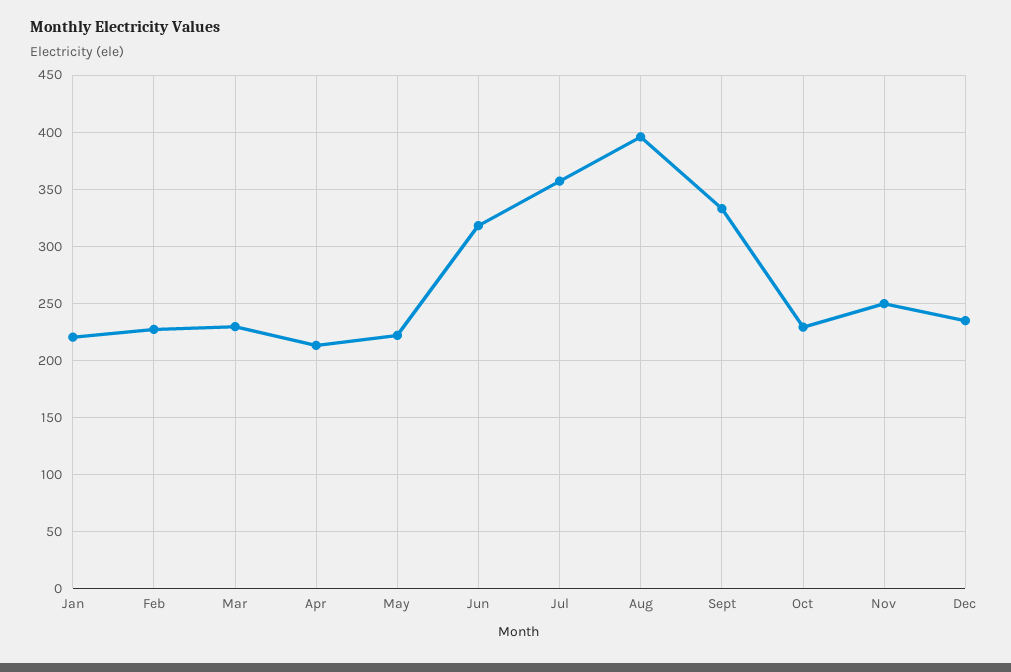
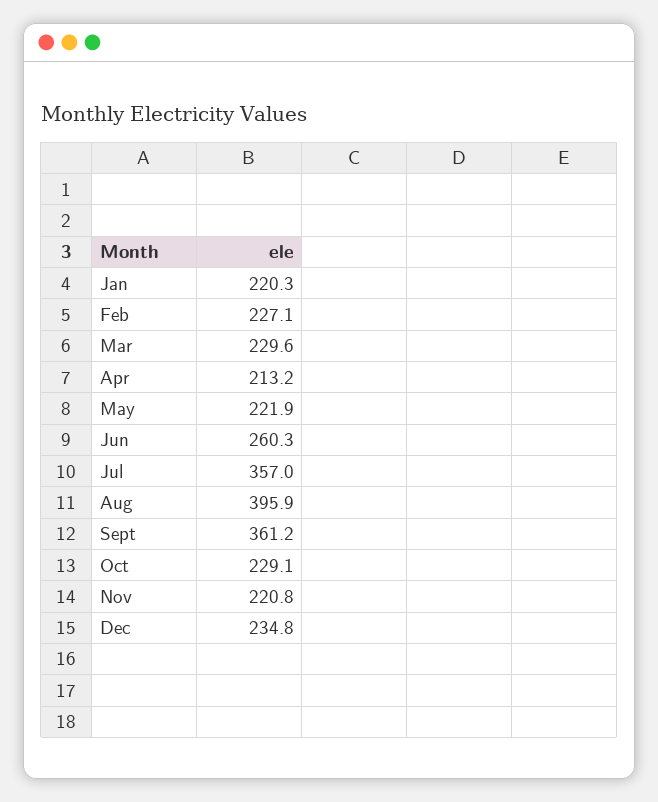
Jun: 320 -> 260.3
Sept: 330 -> 361.2
Nov: 250 -> 220.8

